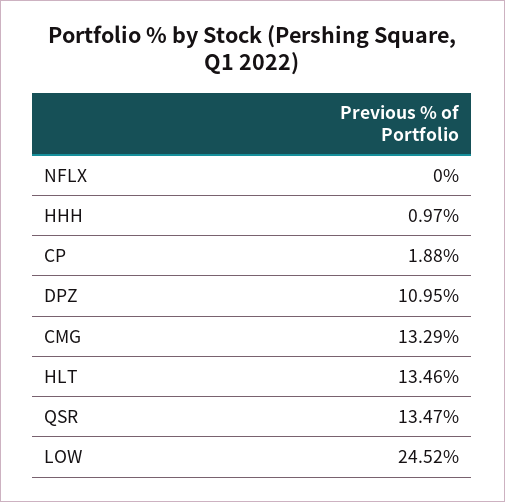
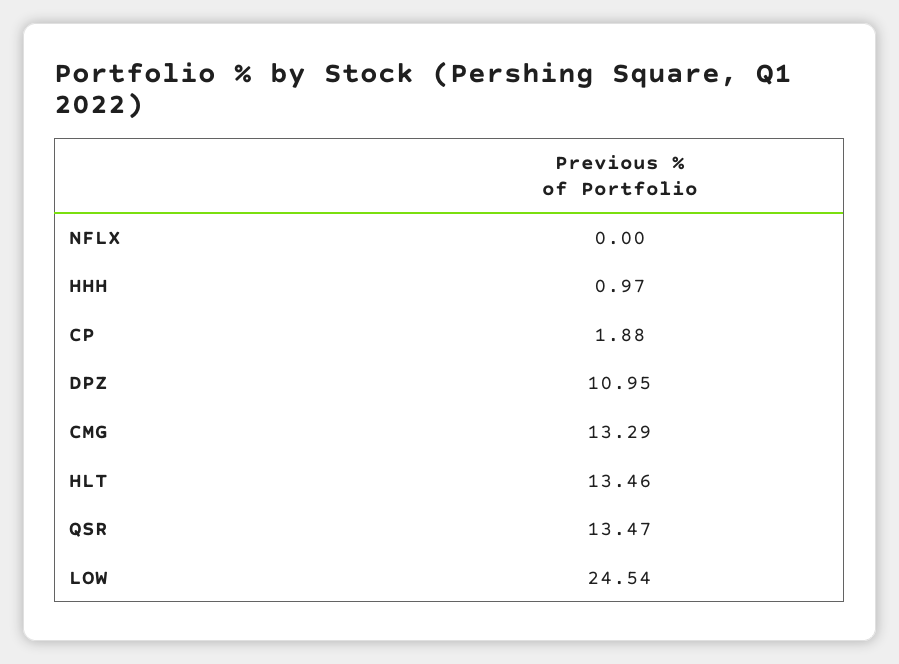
LOW: 24.52 -> 24.54

